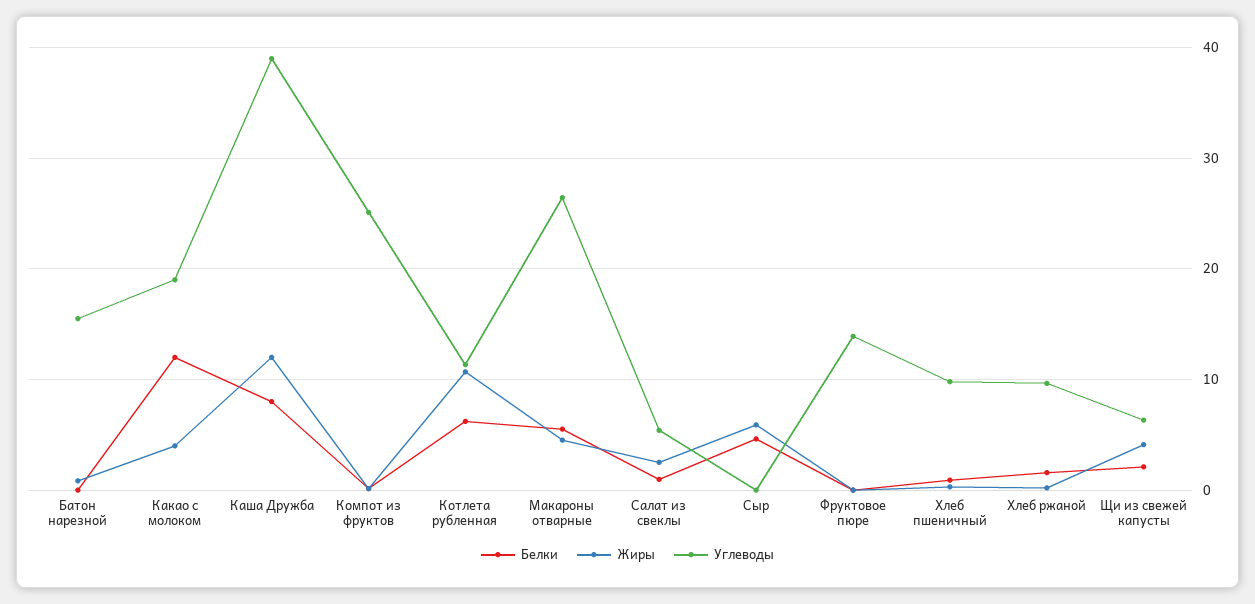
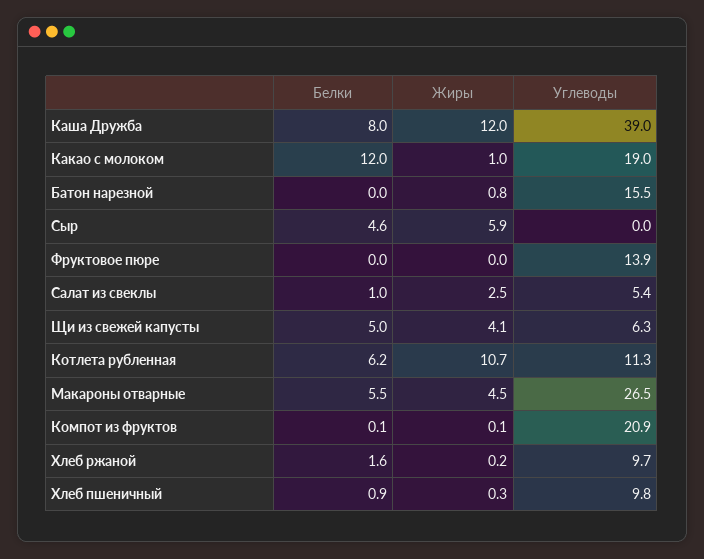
Жиры, Какао с молоком: 4 -> 1
Углеводы, Компот из фруктов: 25 -> 20.9
Белки, Щи из свежей капусты: 2 -> 5

